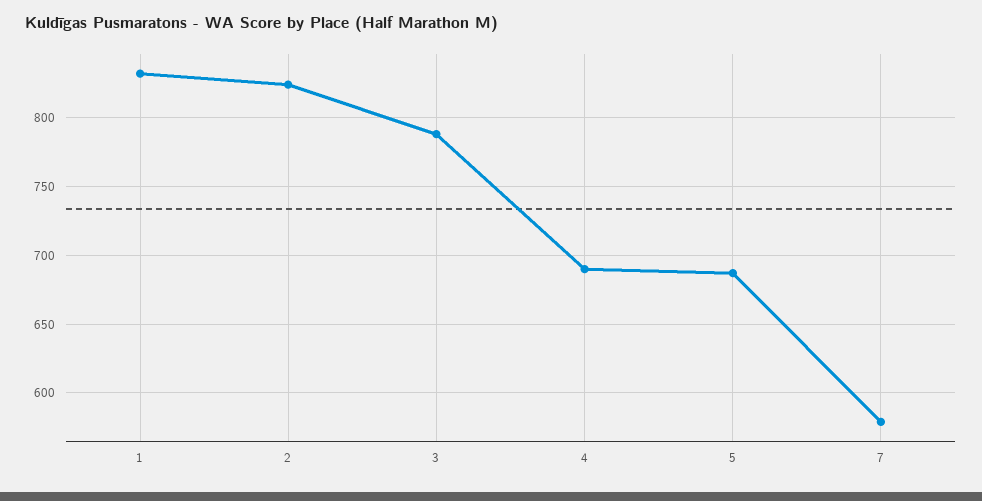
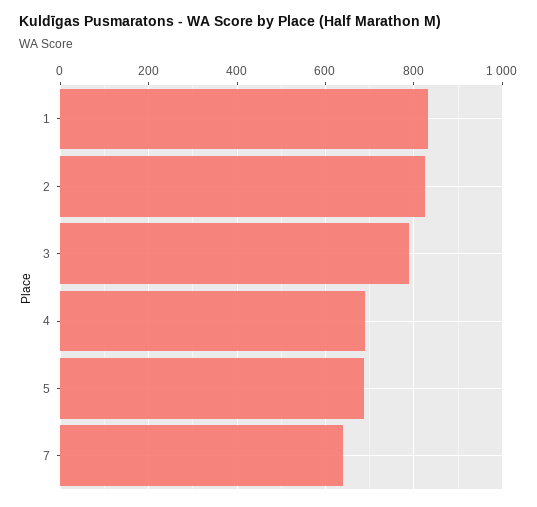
7: 580 -> 640

